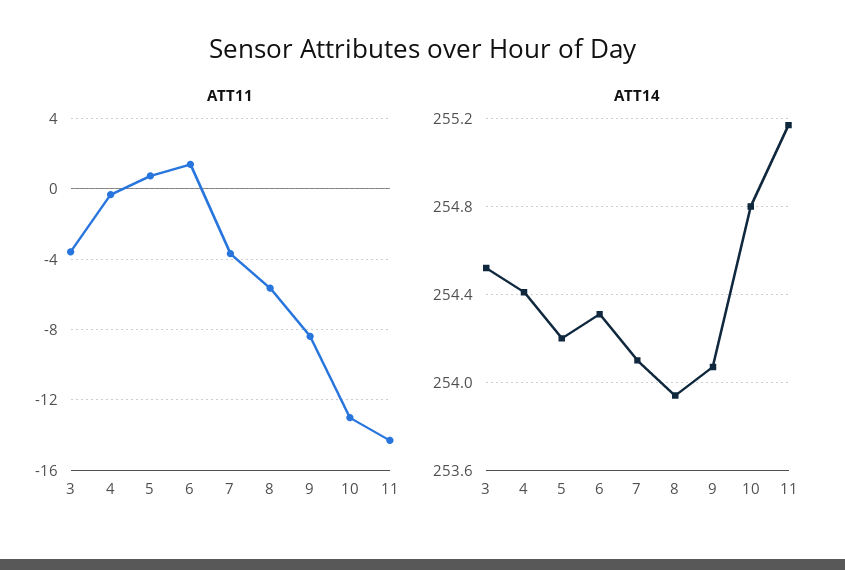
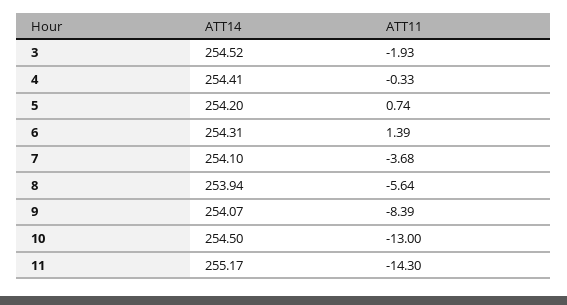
ATT11, 3: -3.5 -> -1.93
ATT14, 10: 254.8 -> 254.5

